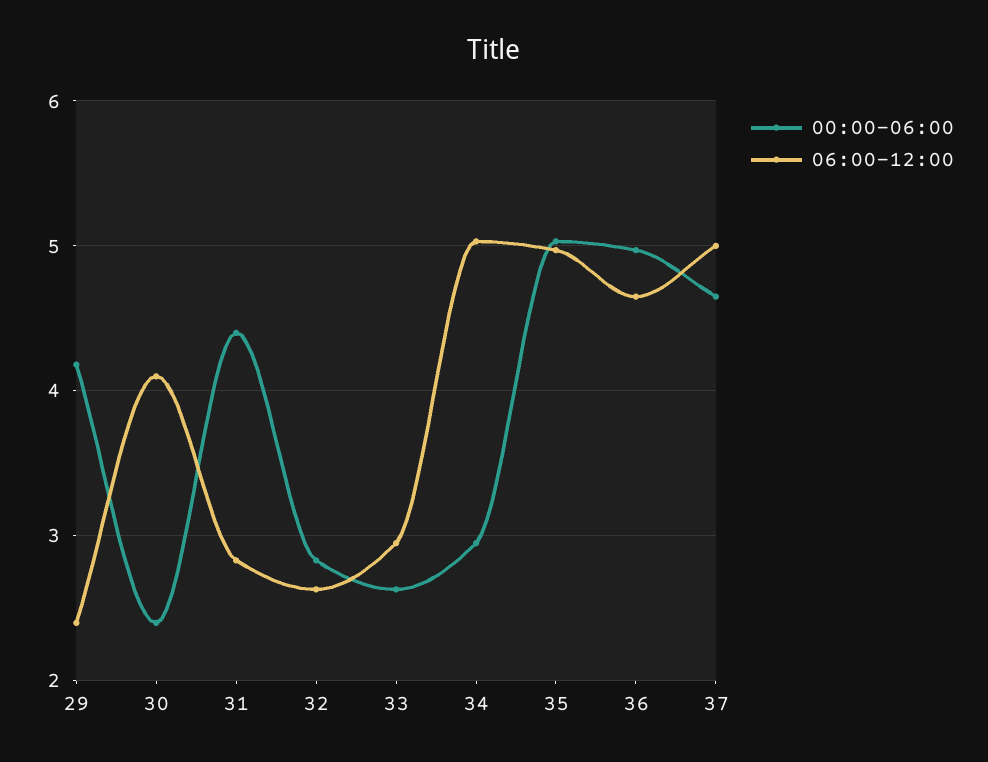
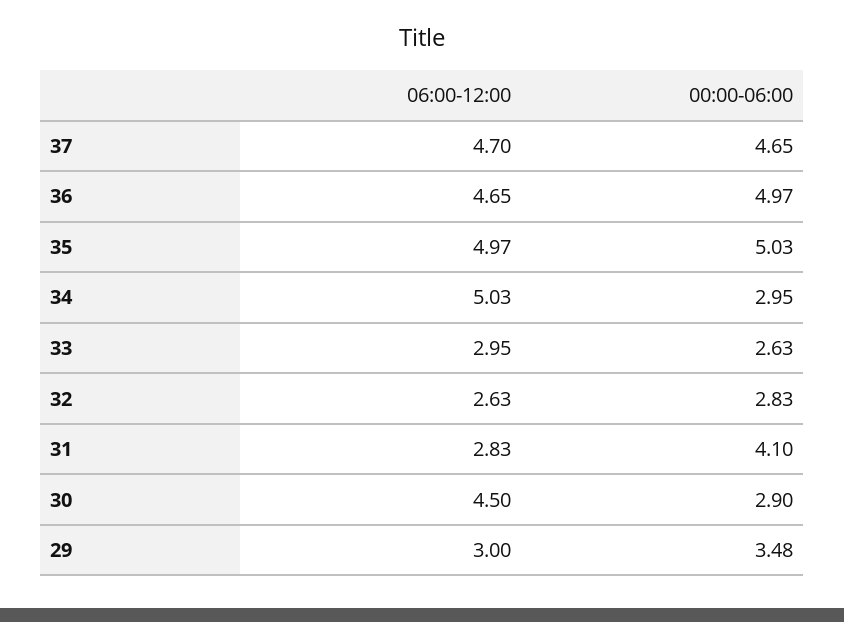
00:00-06:00, 29: 4.2 -> 3.48
06:00-12:00, 29: 2.4 -> 3
00:00-06:00, 30: 2.4 -> 2.9
06:00-12:00, 30: 4.1 -> 4.5
00:00-06:00, 31: 4.4 -> 4.1
06:00-12:00, 37: 5 -> 4.7

